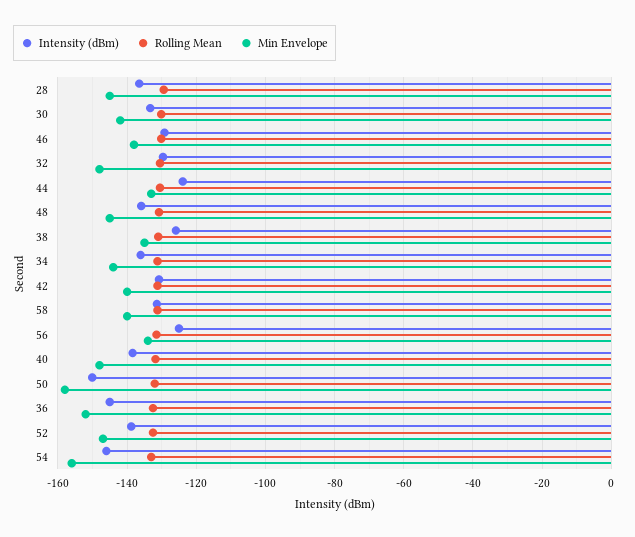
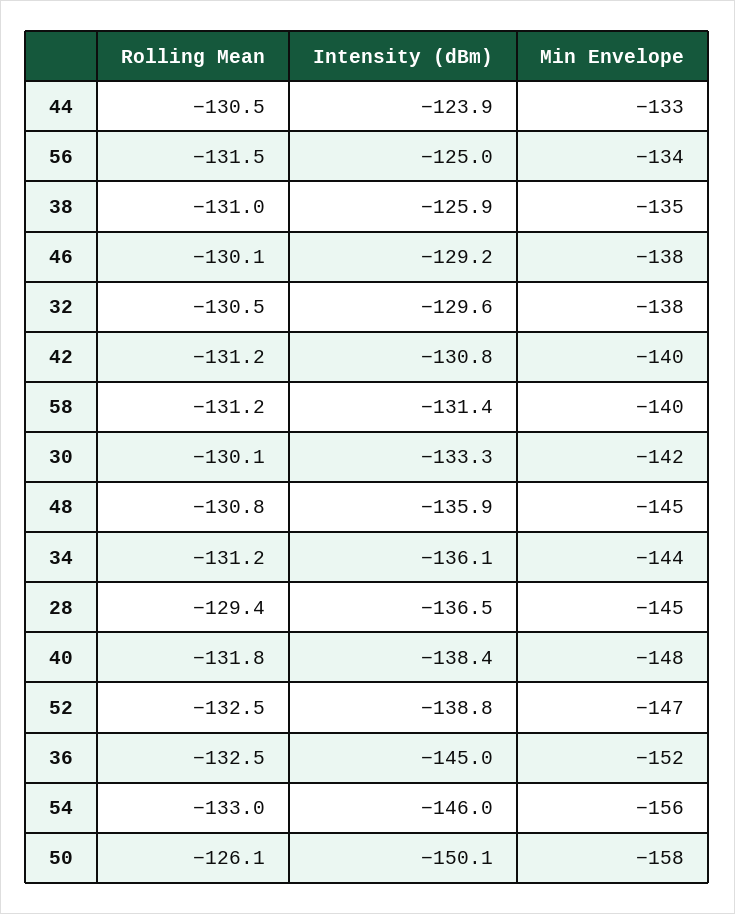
Min Envelope, 32: -148 -> -138
Rolling Mean, 50: -132 -> -126.1

